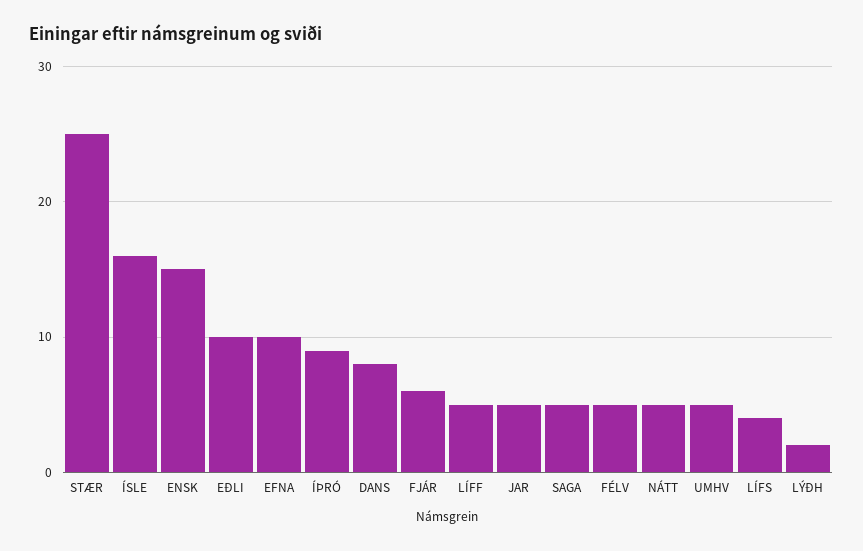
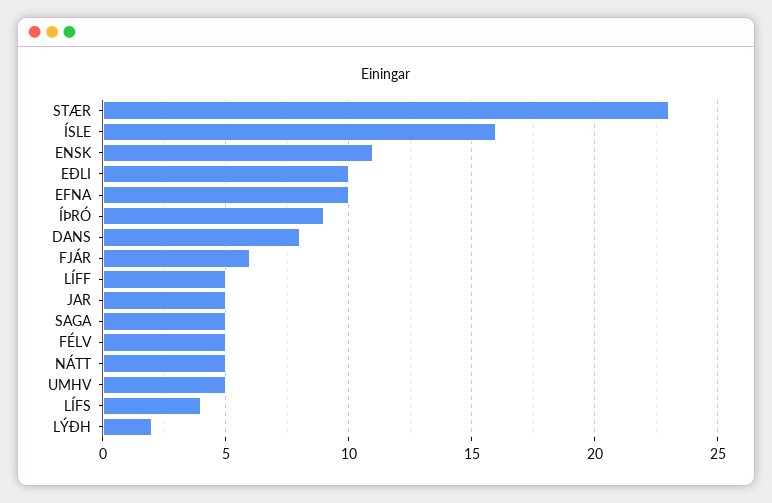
STÆR: 25 -> 23
ENSK: 15 -> 11

